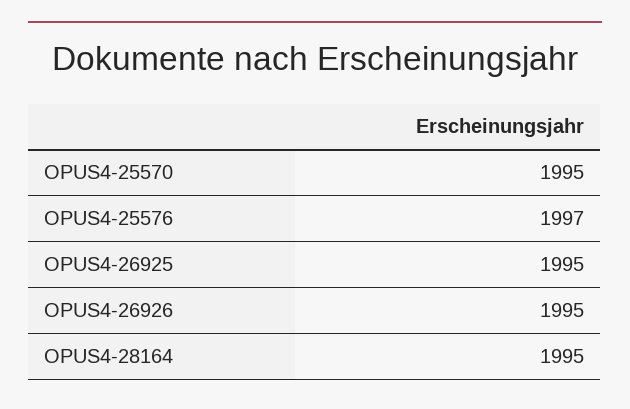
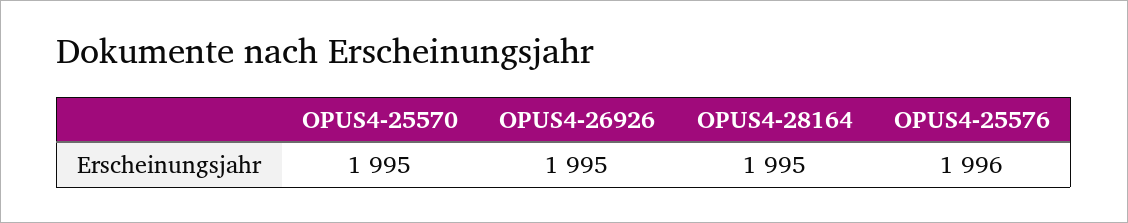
OPUS4-25576: 1997 -> 1996
OPUS4-26925: 1995 -> none

